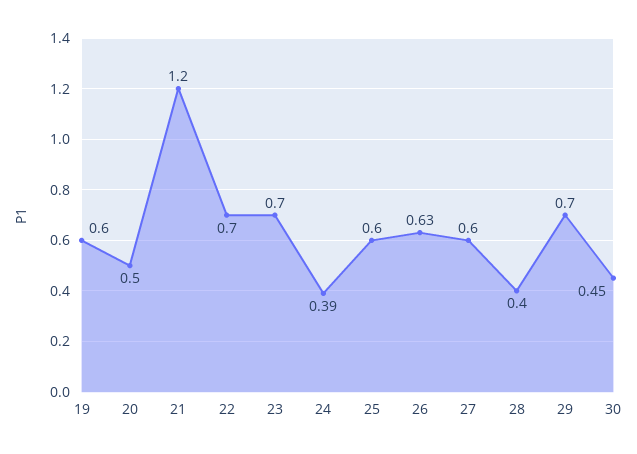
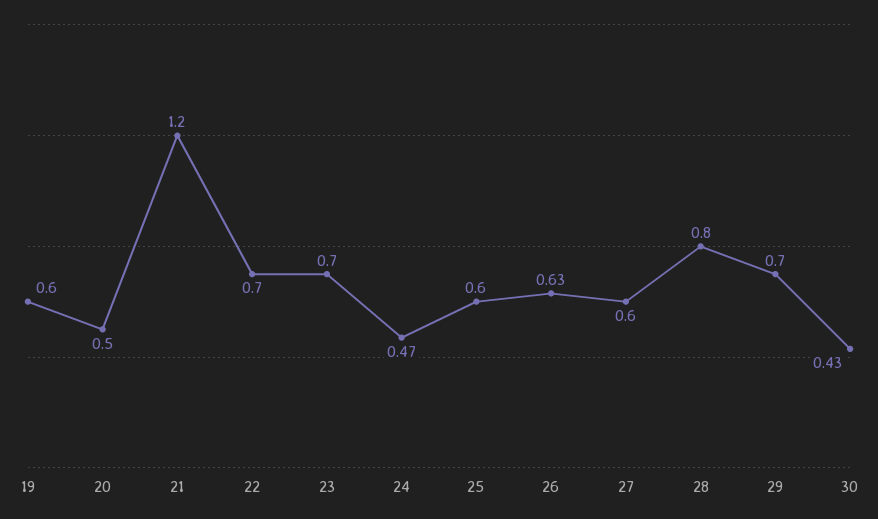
24: 0.39 -> 0.47
28: 0.4 -> 0.8
30: 0.45 -> 0.43

